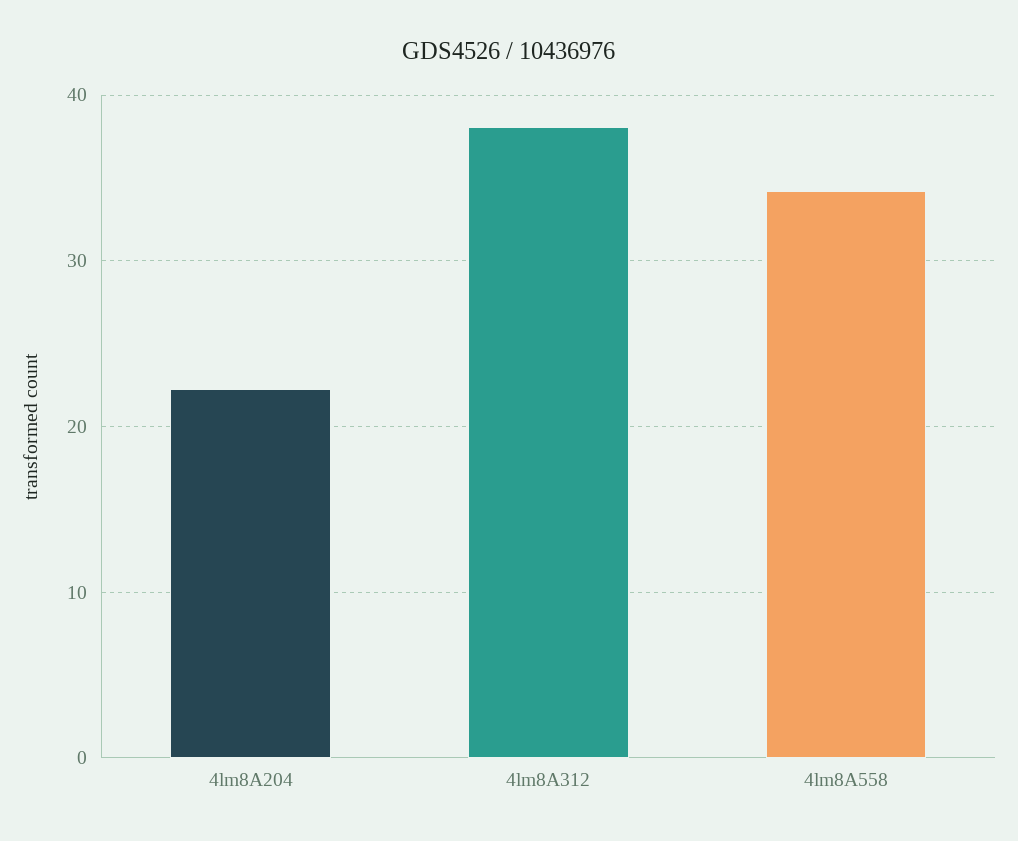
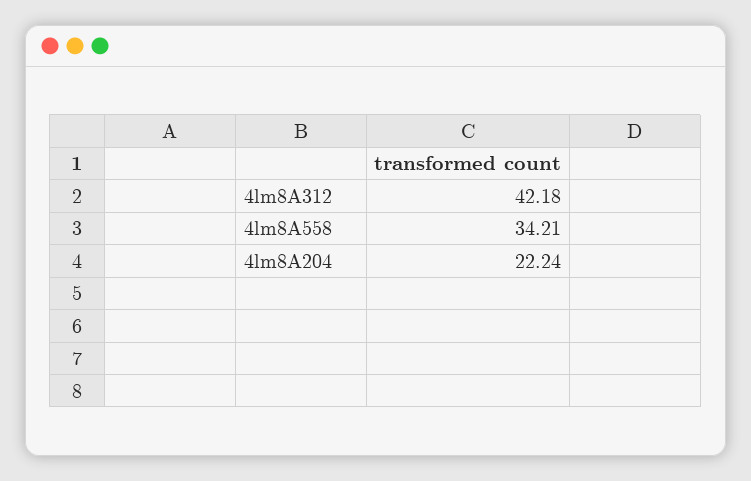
4lm8A312: 38 -> 42.18

